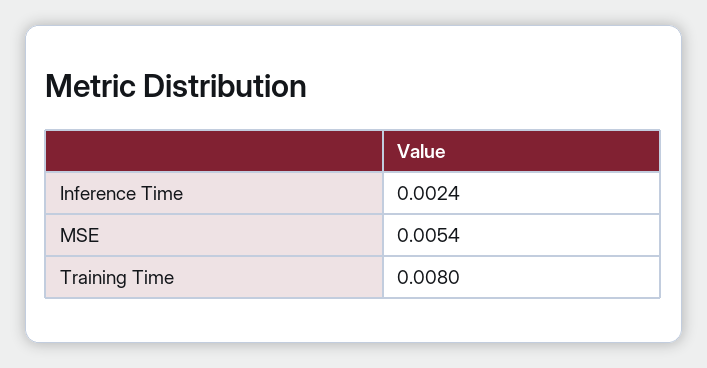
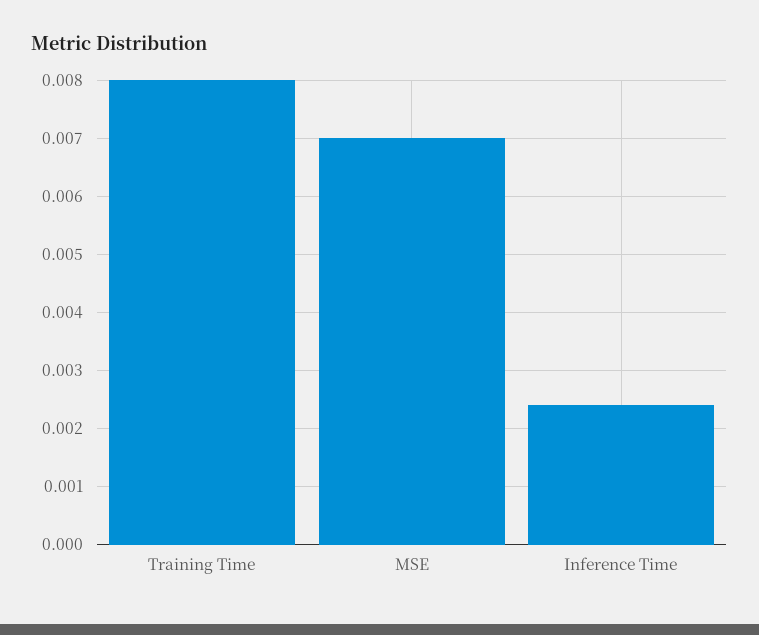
MSE: 0.0054 -> 0.007

